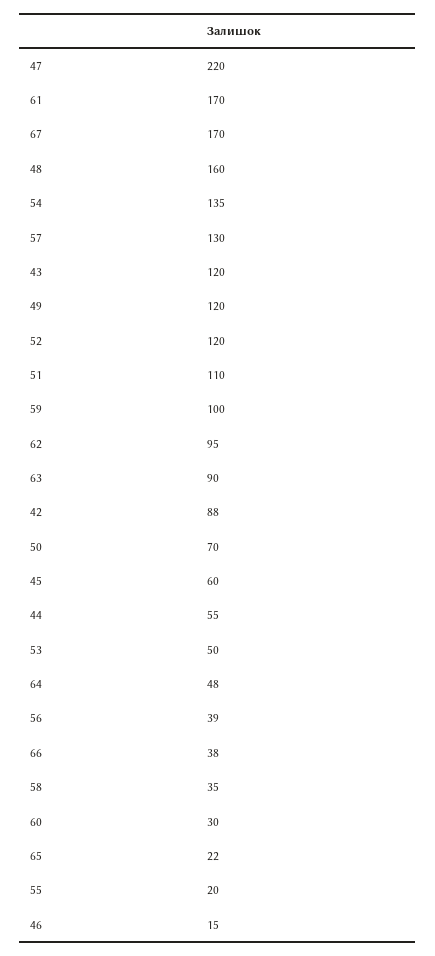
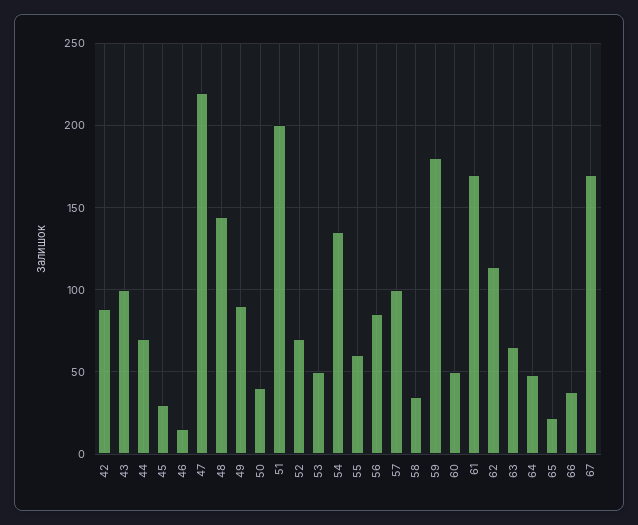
48: 160 -> 145
57: 130 -> 100
43: 120 -> 100
49: 120 -> 90
52: 120 -> 70
51: 110 -> 200
59: 100 -> 180
62: 95 -> 115
63: 90 -> 65
50: 70 -> 40
45: 60 -> 30
44: 55 -> 70
56: 39 -> 85
60: 30 -> 50
55: 20 -> 60

